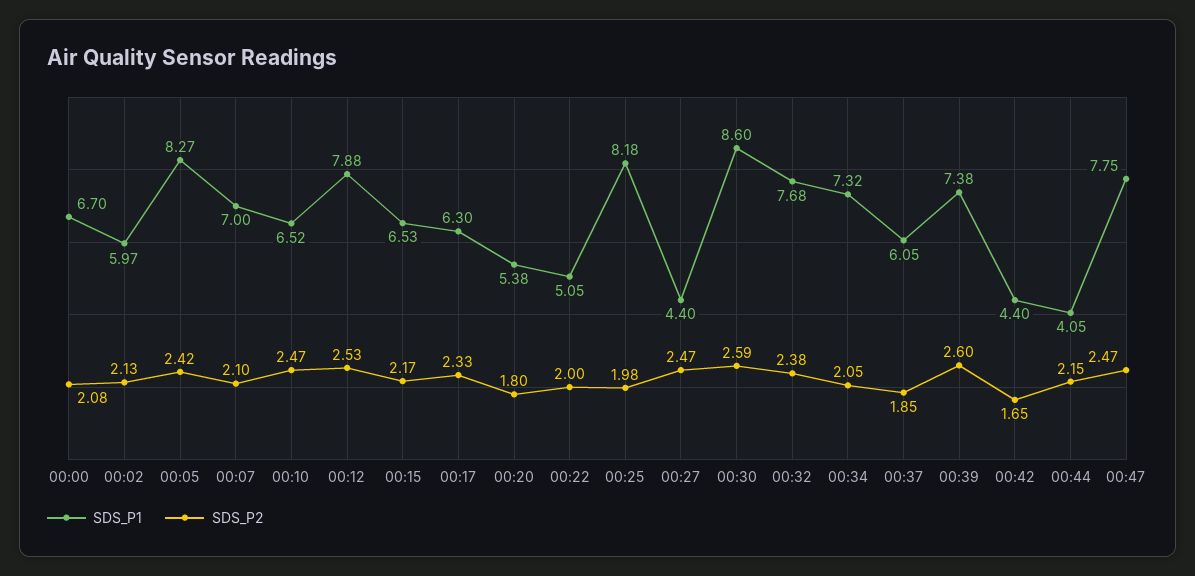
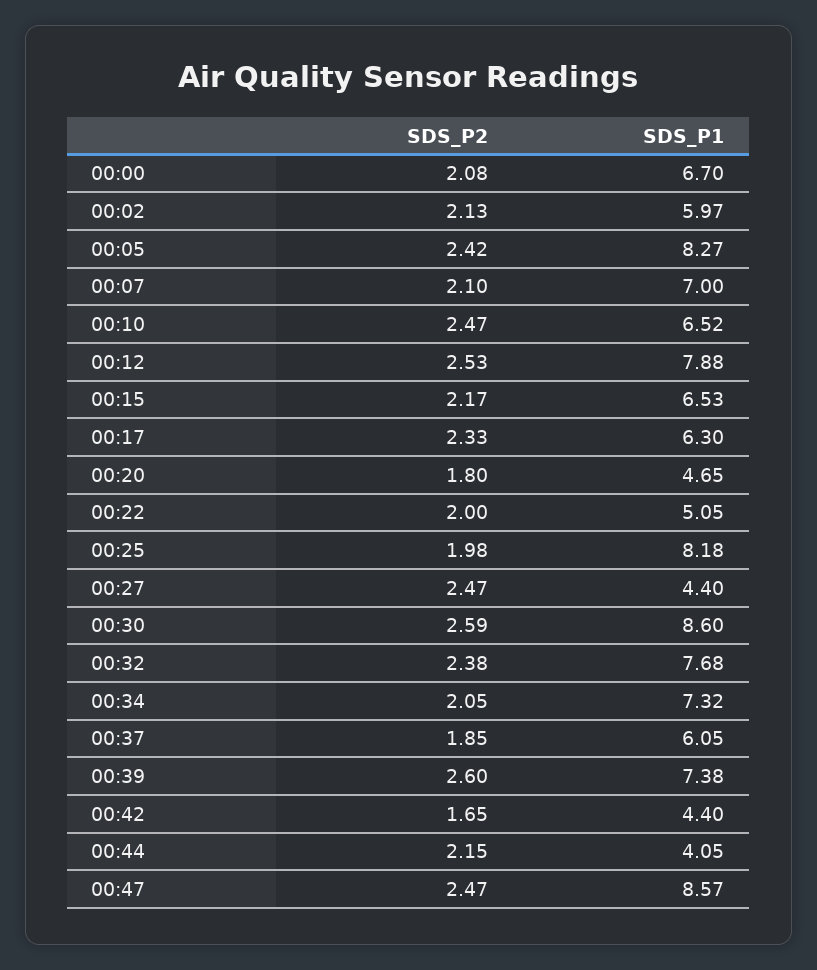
SDS_P1, 00:20: 5.38 -> 4.65
SDS_P1, 00:47: 7.75 -> 8.57

